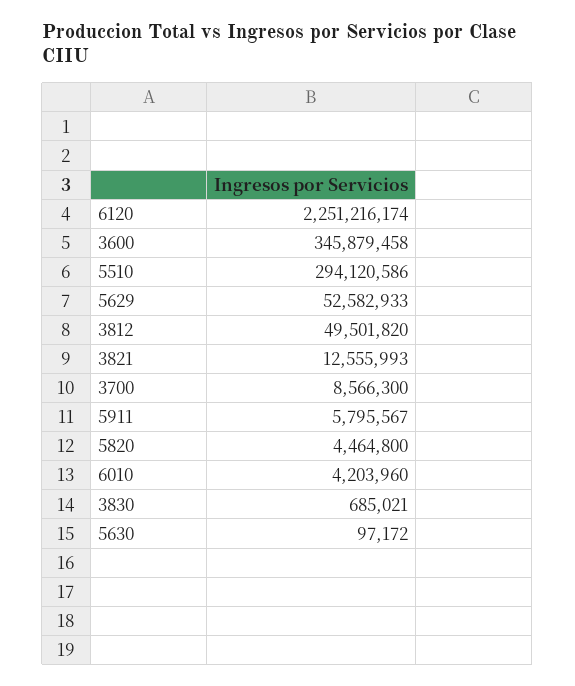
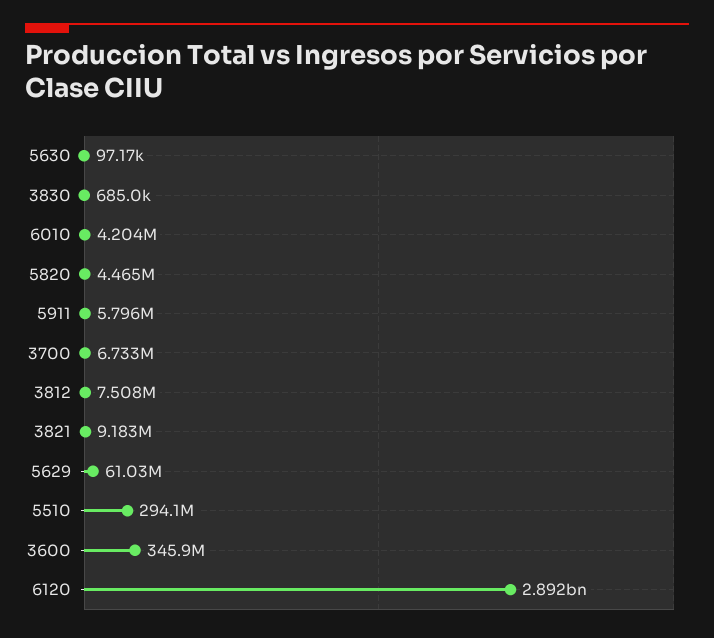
6120: 2251216174 -> 2892000000
5629: 52582933 -> 61030000
3812: 49501820 -> 7508000
3821: 12555993 -> 9183000
3700: 8566300 -> 6733000

